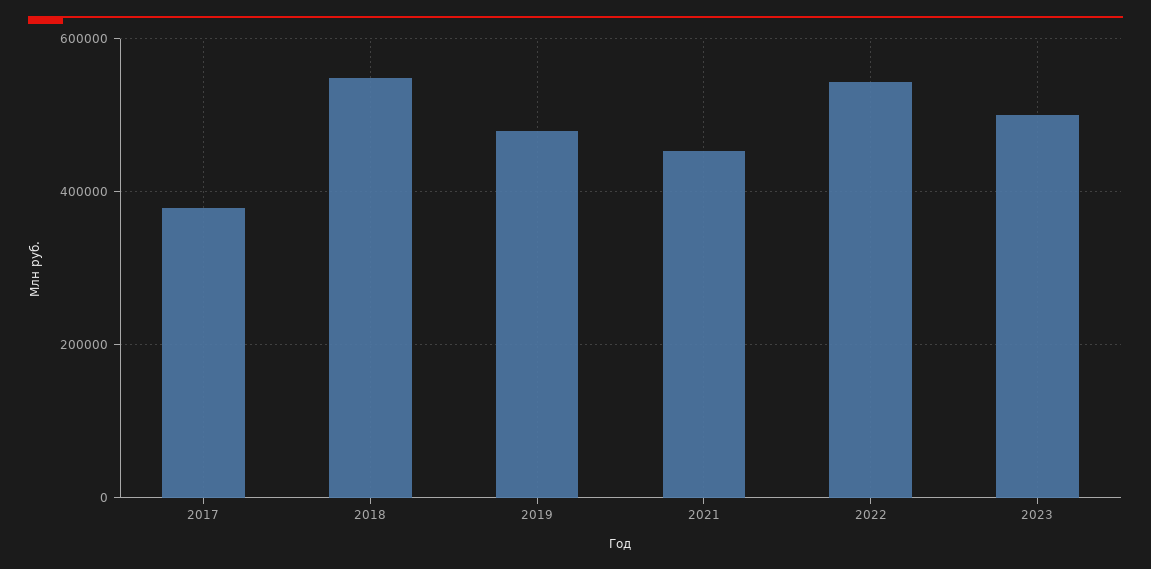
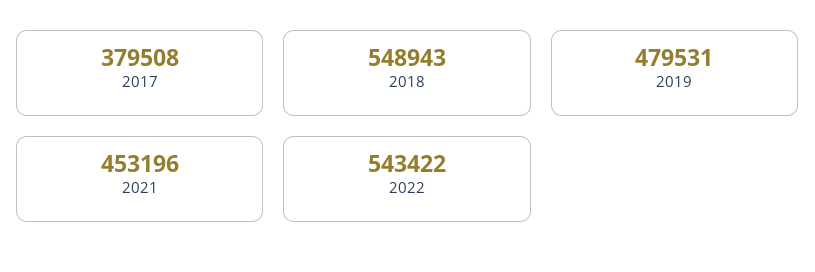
2023: 500000 -> none

